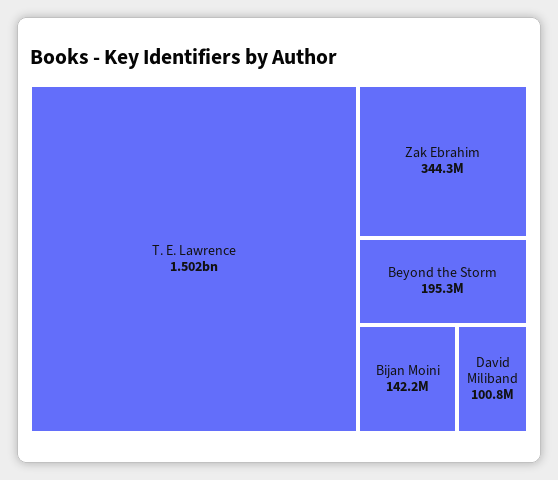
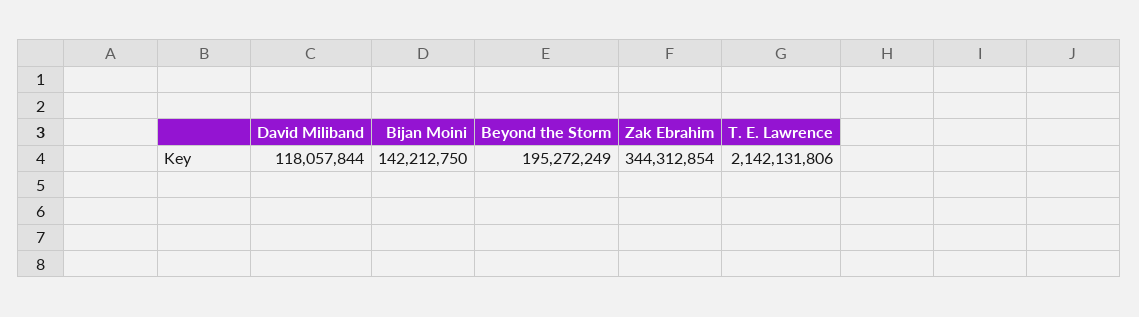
T. E. Lawrence: 1502000000 -> 2142131806
David Miliband: 100800000 -> 118057844

